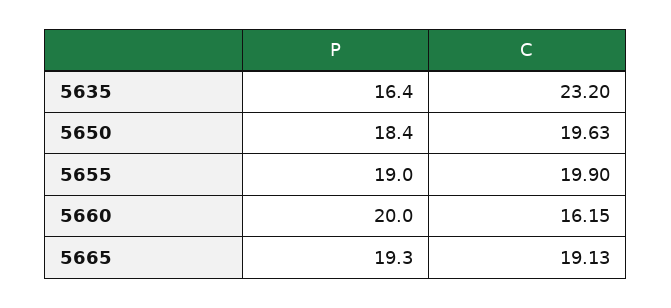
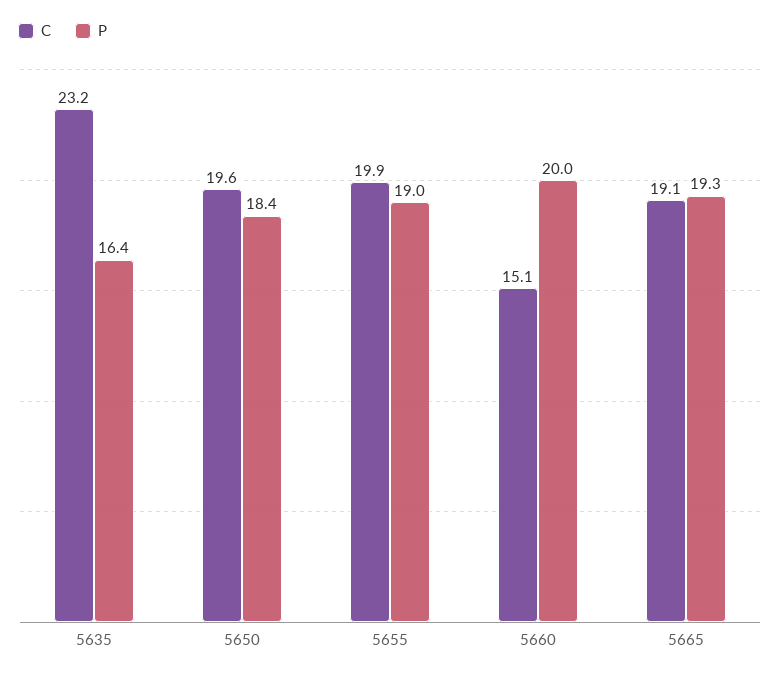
C, 5660: 16.15 -> 15.1

